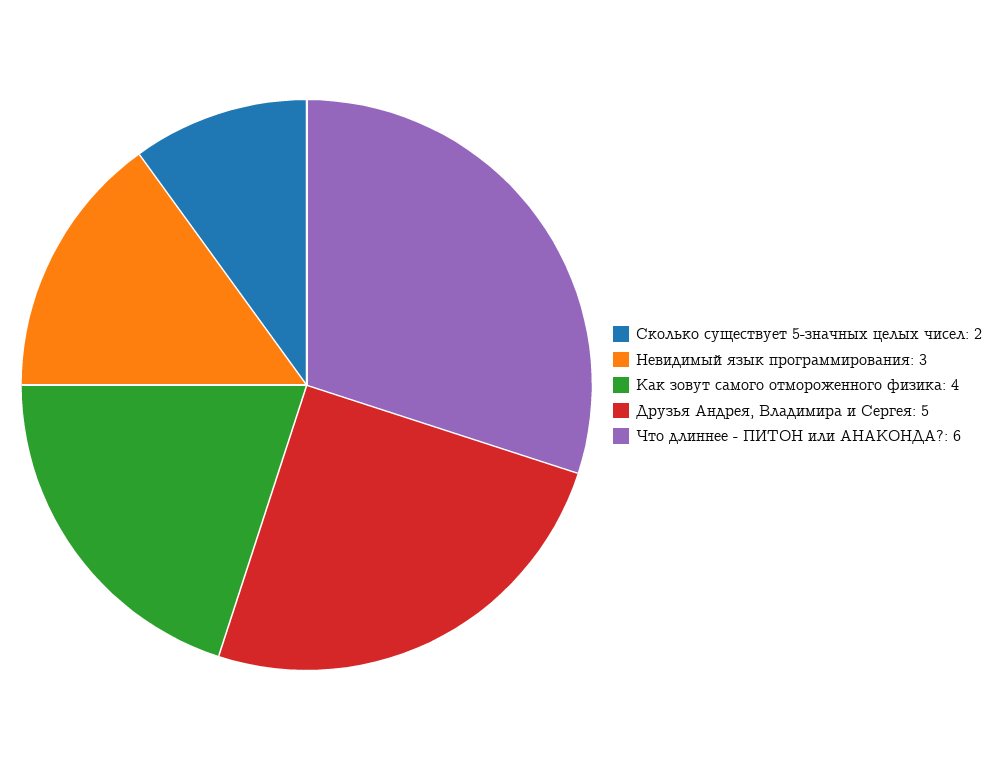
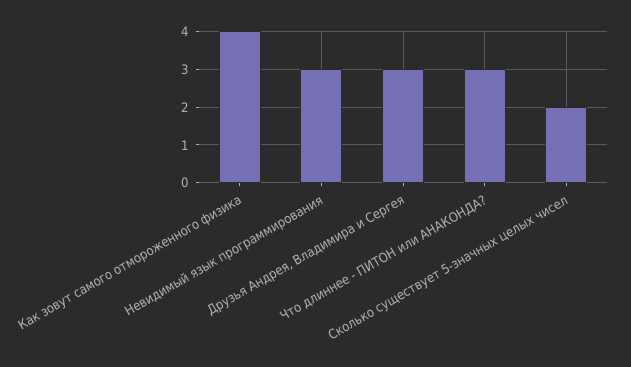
Друзья Андрея, Владимира и Сергея: 5 -> 3
Что длиннее - ПИТОН или АНАКОНДА?: 6 -> 3

